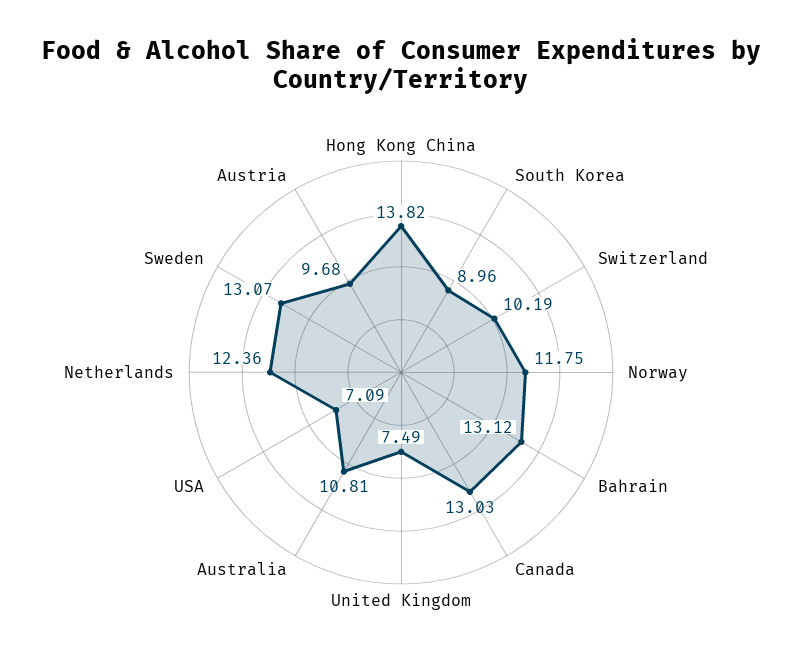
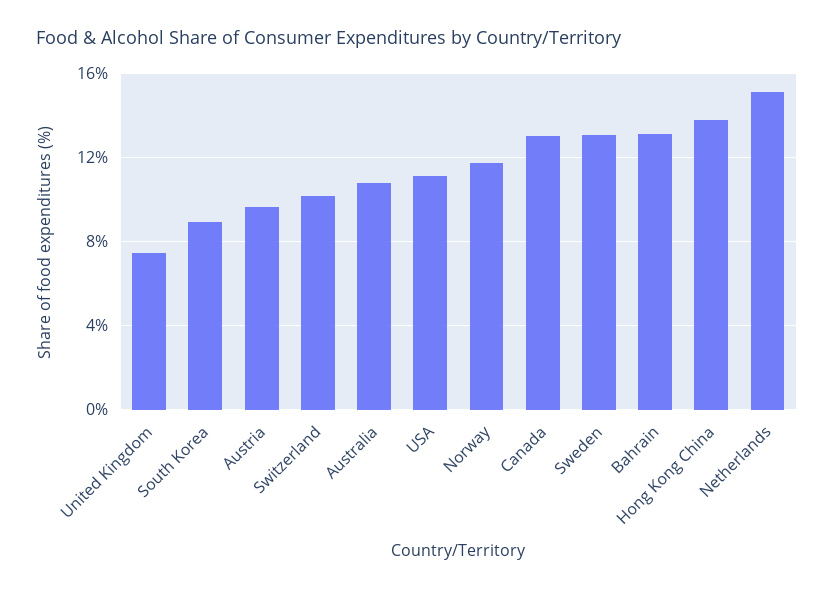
USA: 7.09 -> 11
Netherlands: 12.36 -> 15

